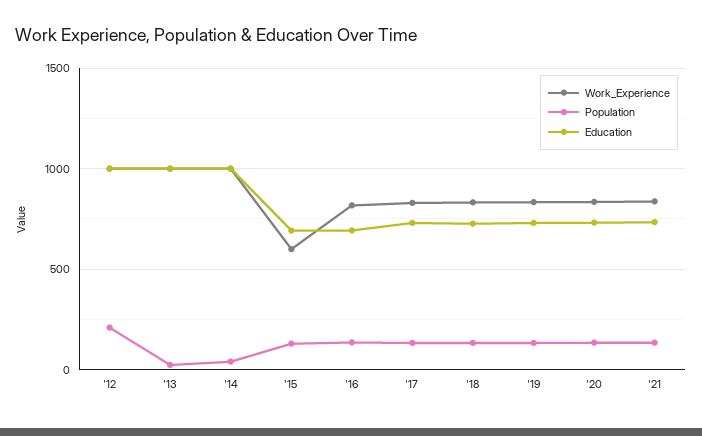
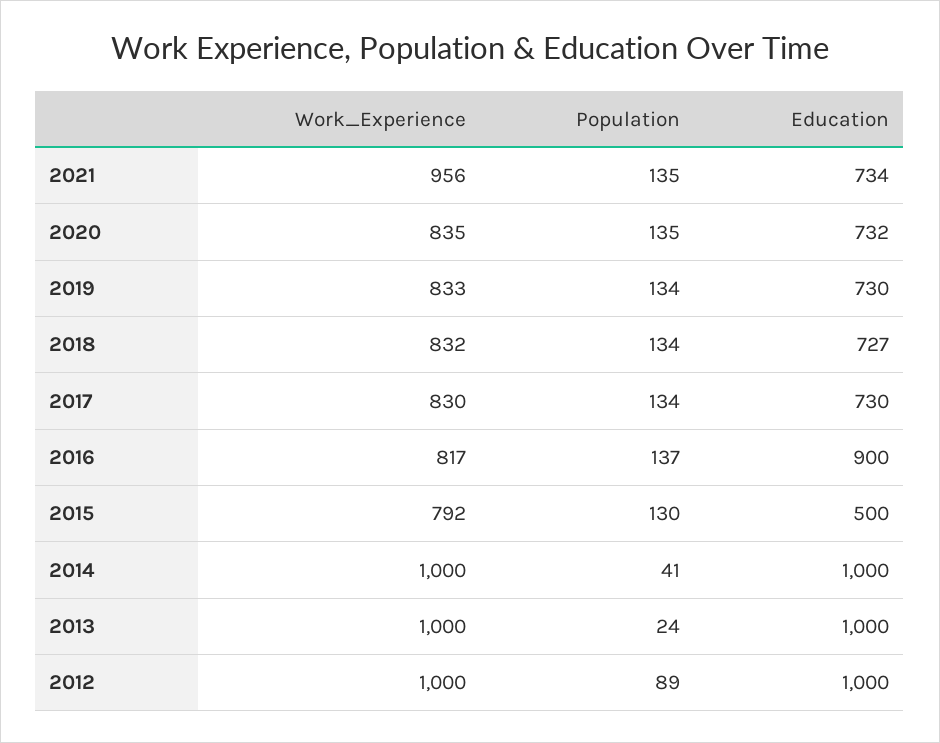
Population, '12: 200 -> 89
Work_Experience, '15: 600 -> 792
Education, '15: 700 -> 500
Education, '16: 700 -> 900
Work_Experience, '21: 850 -> 956

